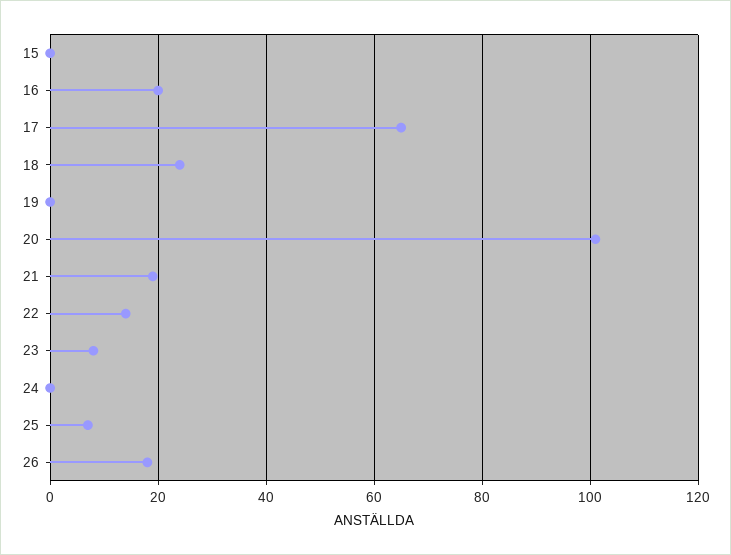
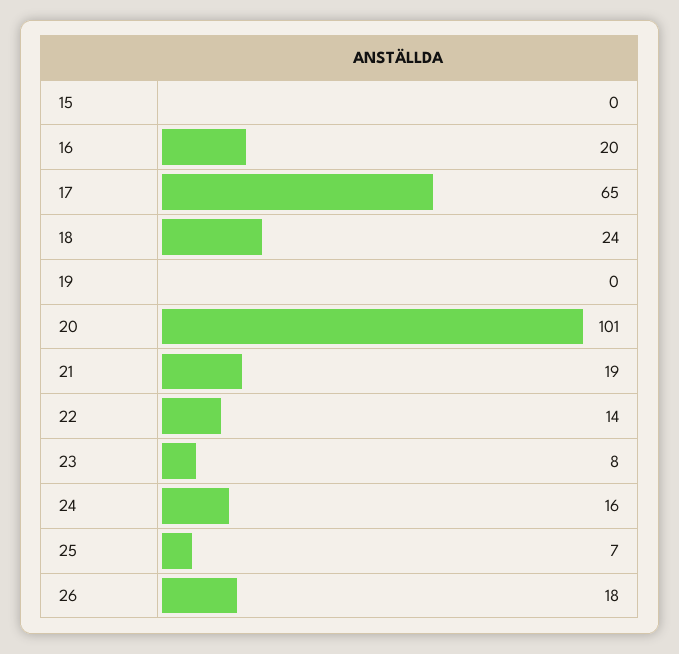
24: 0 -> 16

